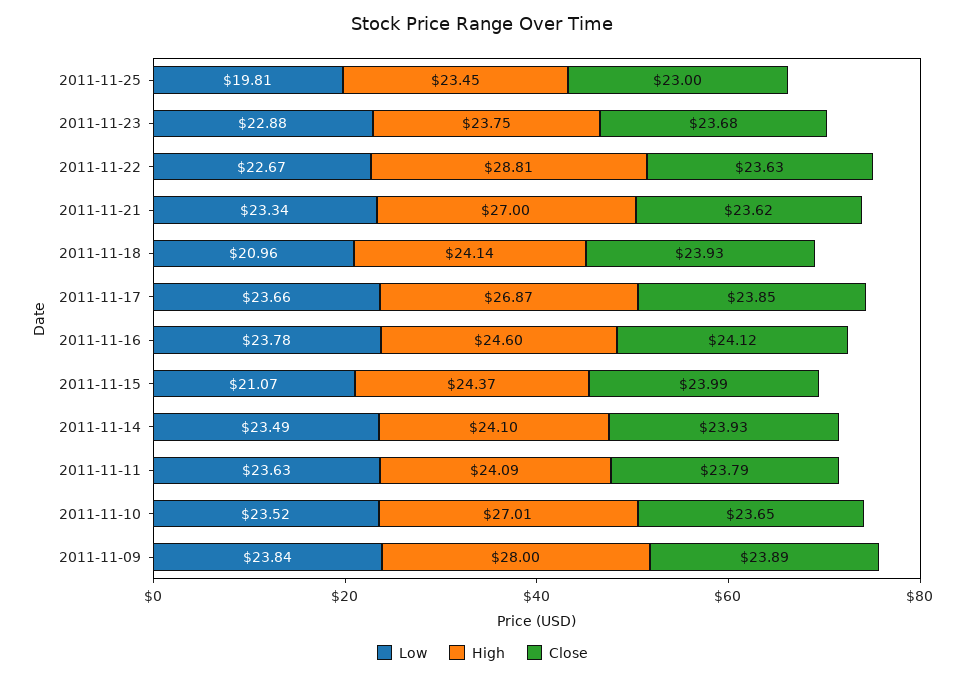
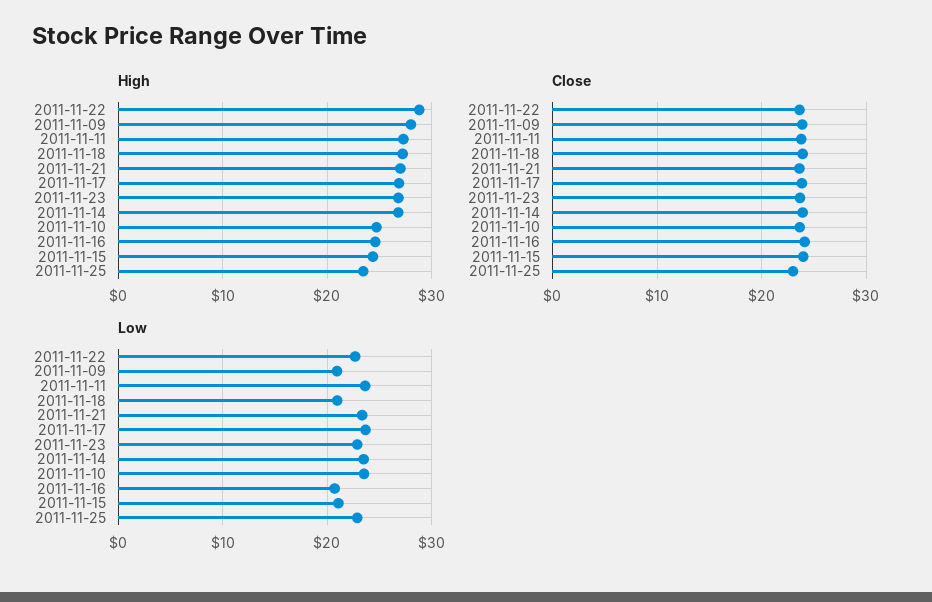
Low, 2011-11-25: 19.81 -> 23
High, 2011-11-23: 23.75 -> 27
High, 2011-11-18: 24.14 -> 27
Low, 2011-11-16: 23.78 -> 21
High, 2011-11-14: 24.1 -> 27
High, 2011-11-11: 24.09 -> 27
High, 2011-11-10: 27.01 -> 25
Low, 2011-11-09: 23.84 -> 21

